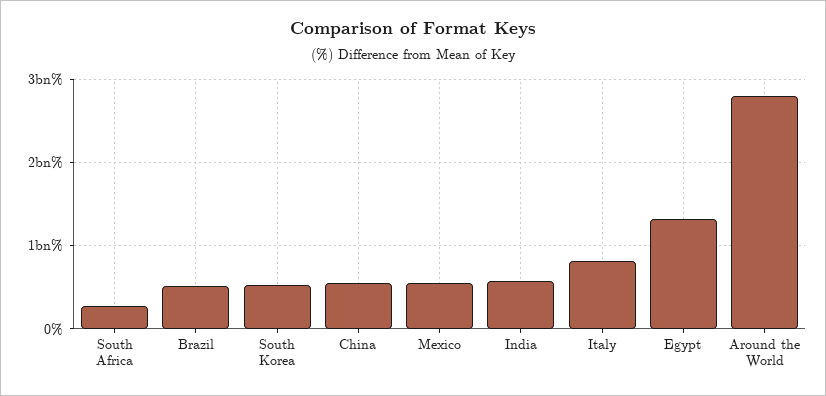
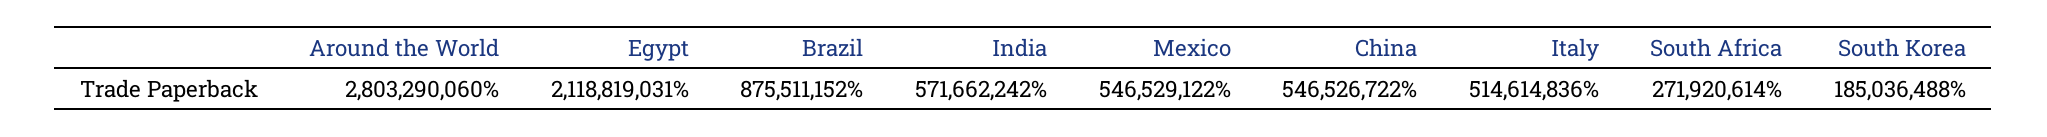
Brazil: 500000000 -> 875511152
South Korea: 500000000 -> 185036488
Italy: 800000000 -> 514614836
Egypt: 1300000000 -> 2118819031

